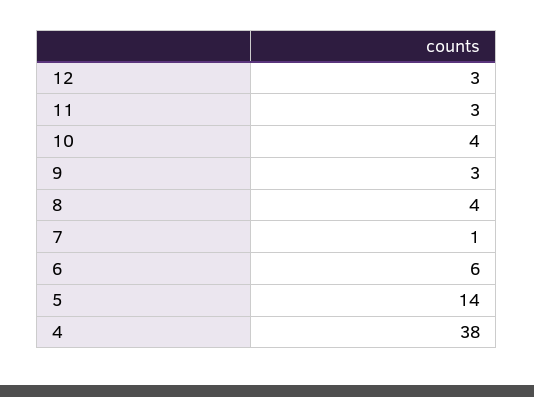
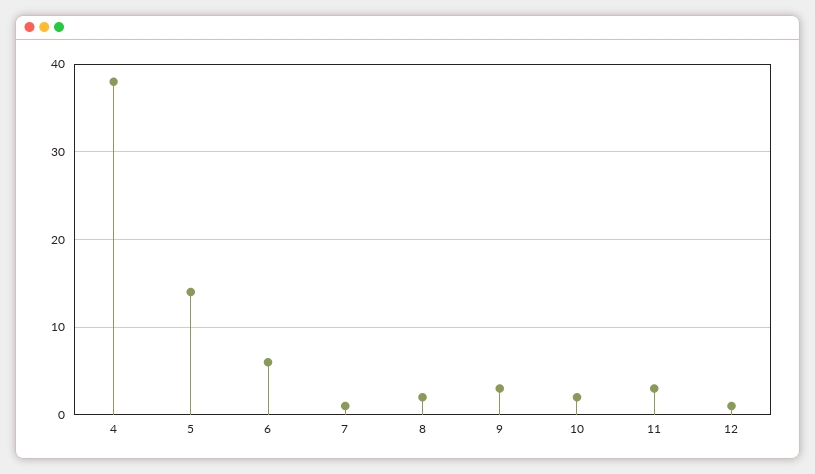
12: 3 -> 1
10: 4 -> 2
8: 4 -> 2

